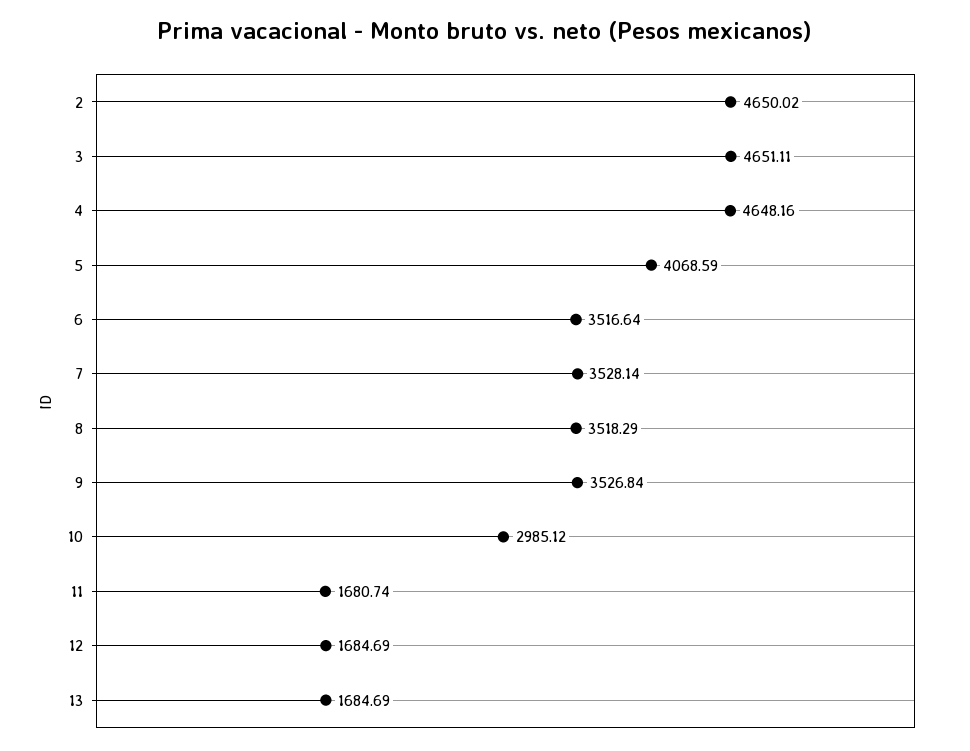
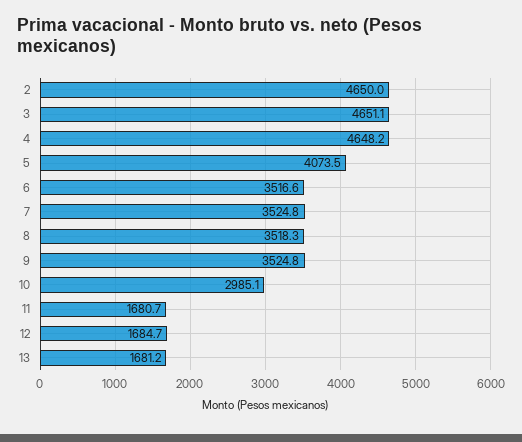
5: 4068.59 -> 4073.5
7: 3528.14 -> 3524.8
9: 3526.84 -> 3524.8
13: 1684.69 -> 1681.2

